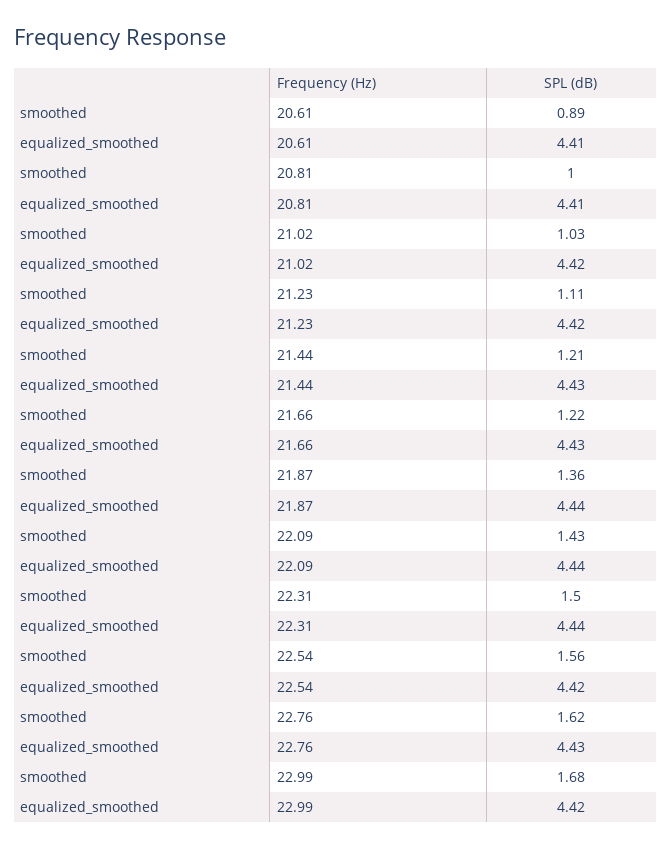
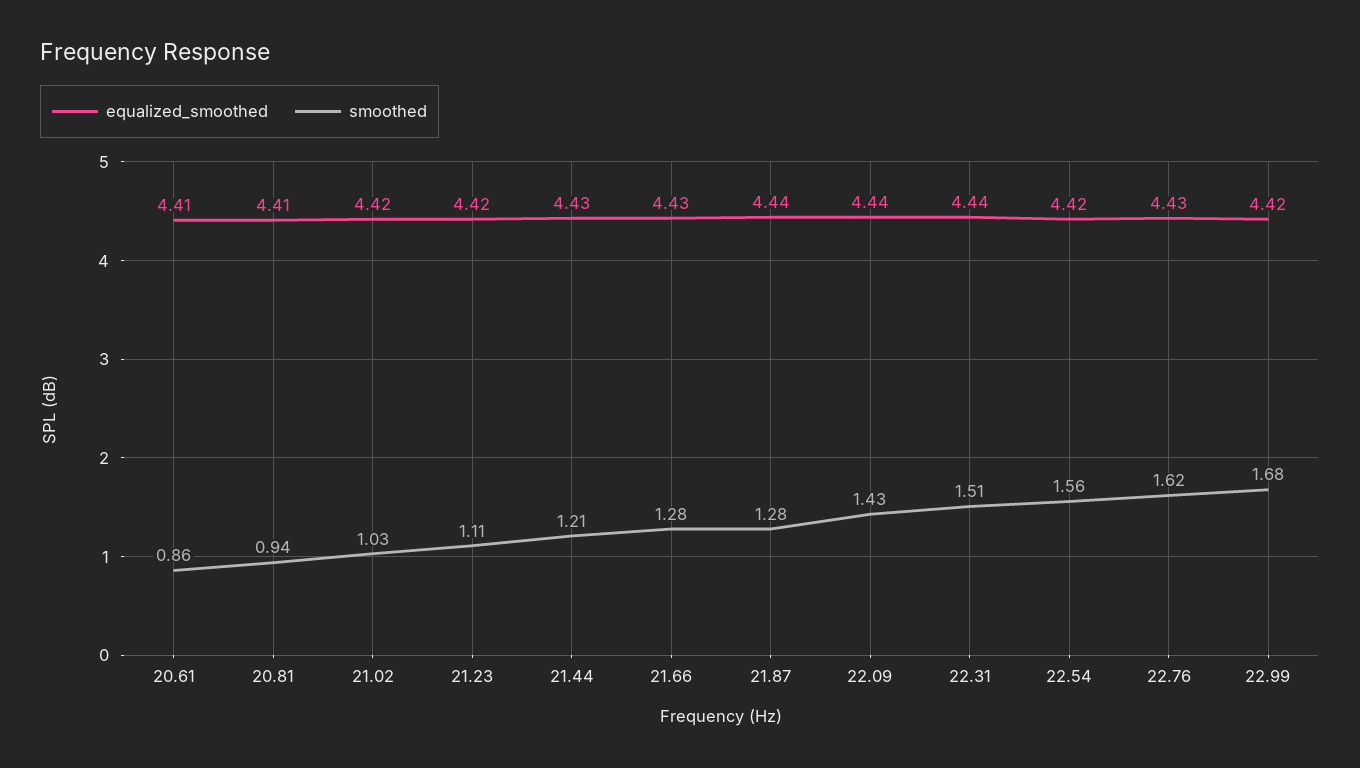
smoothed, 20.61: 0.89 -> 0.86
smoothed, 20.81: 1 -> 0.94
smoothed, 21.66: 1.22 -> 1.28
smoothed, 21.87: 1.36 -> 1.28
smoothed, 22.31: 1.5 -> 1.51

